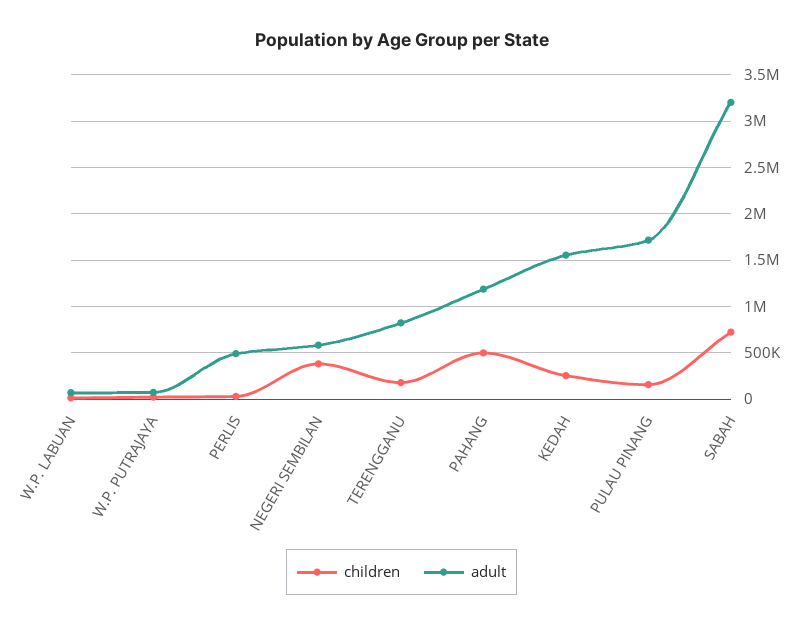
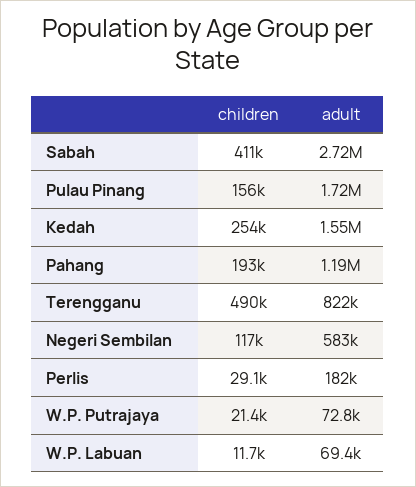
adult, PERLIS: 500000 -> 182000
children, NEGERI SEMBILAN: 400000 -> 117000
children, TERENGGANU: 200000 -> 490000
children, PAHANG: 500000 -> 193000
children, SABAH: 700000 -> 411000
adult, SABAH: 3200000 -> 2720000

